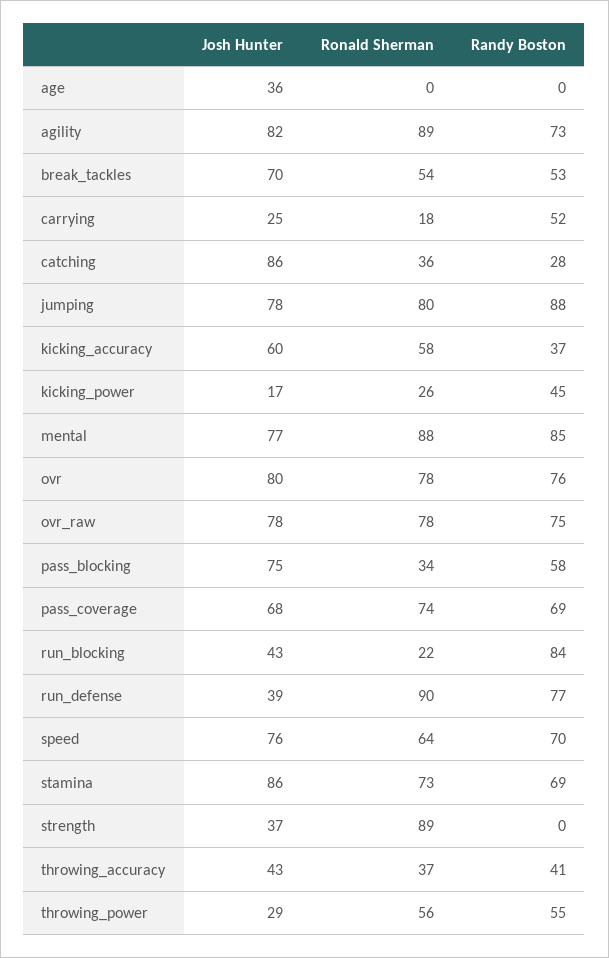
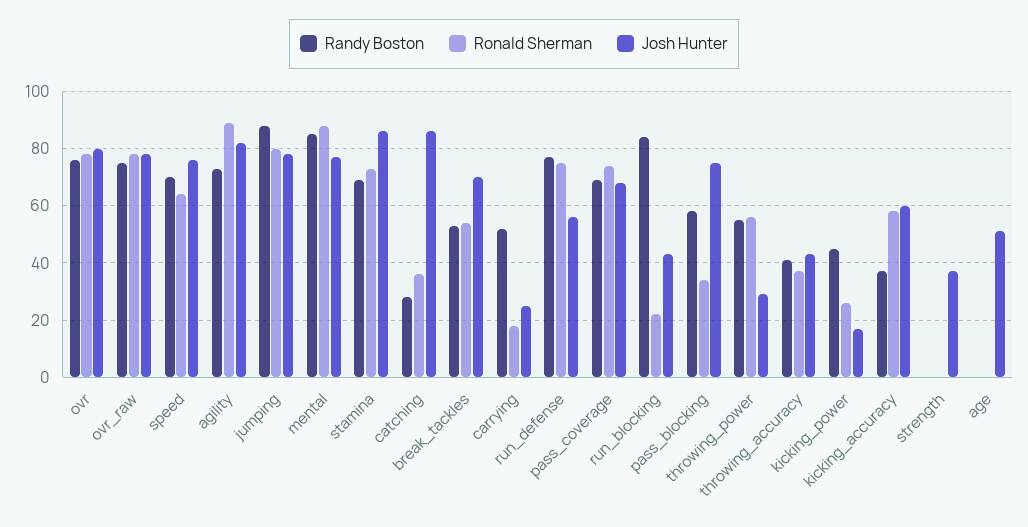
Josh Hunter, age: 36 -> 50
Josh Hunter, run_defense: 39 -> 55
Ronald Sherman, run_defense: 90 -> 75
Ronald Sherman, strength: 89 -> 0

